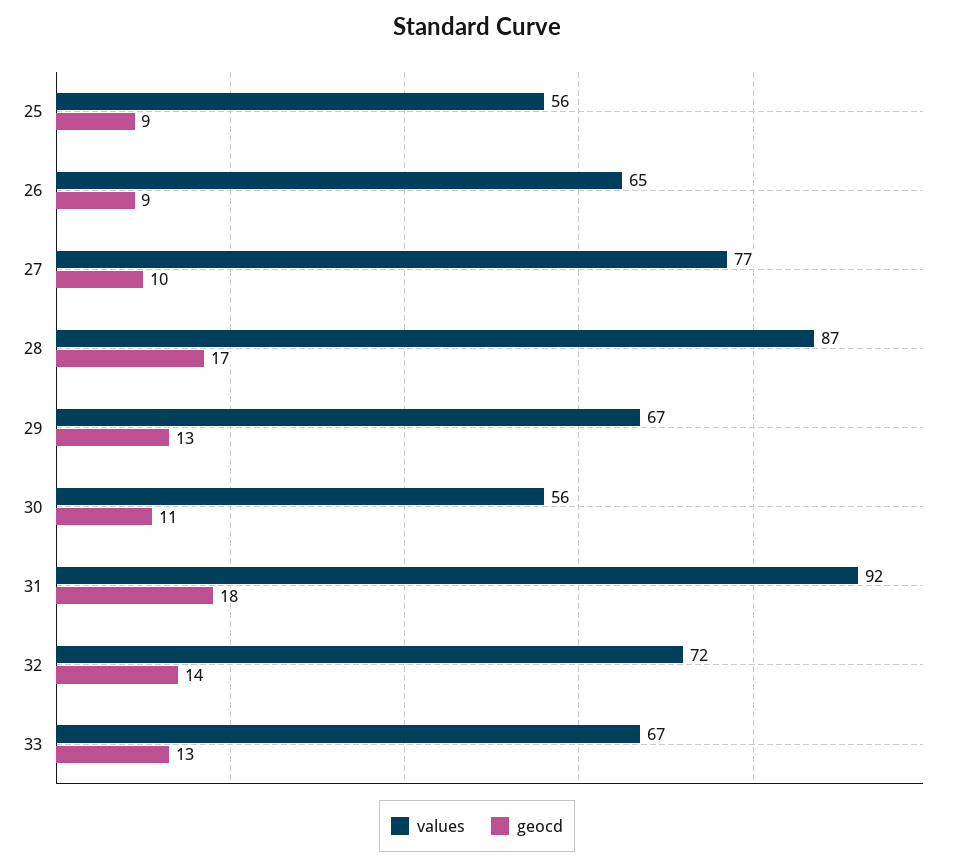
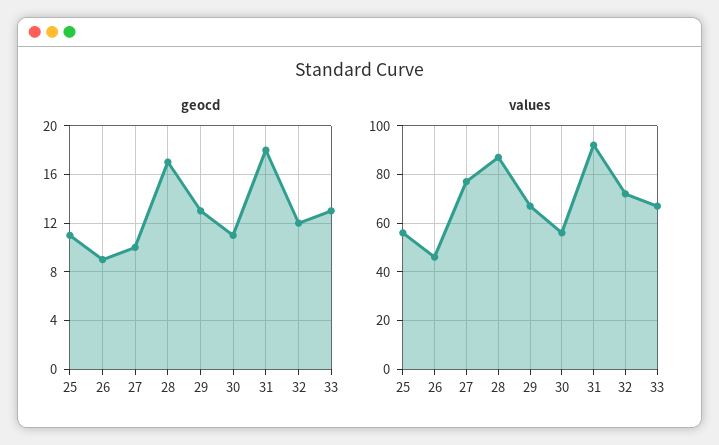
geocd, 25: 9 -> 11
values, 26: 65 -> 45
geocd, 32: 14 -> 12

